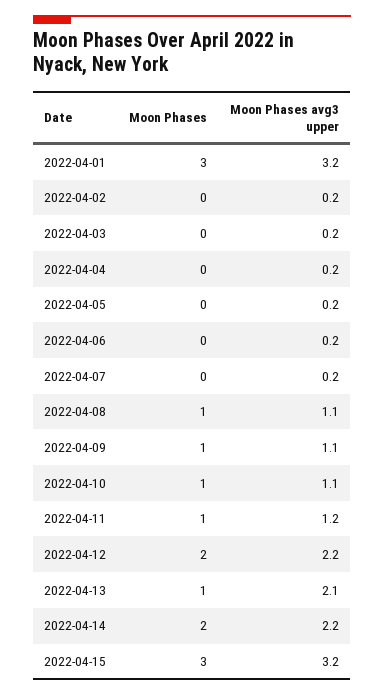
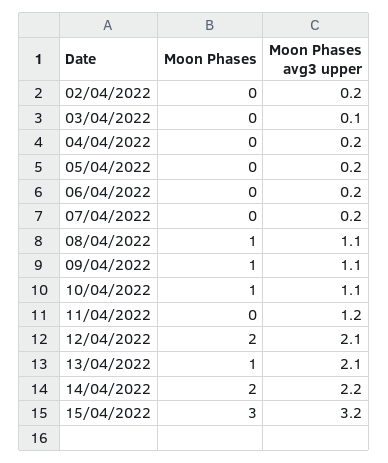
Moon Phases, 2022-04-01: 3 -> none
Moon Phases avg3 upper, 2022-04-01: 3.2 -> none
Moon Phases avg3 upper, 2022-04-03: 0.2 -> 0.1
Moon Phases, 2022-04-11: 1 -> 0
Moon Phases avg3 upper, 2022-04-12: 2.2 -> 2.1

